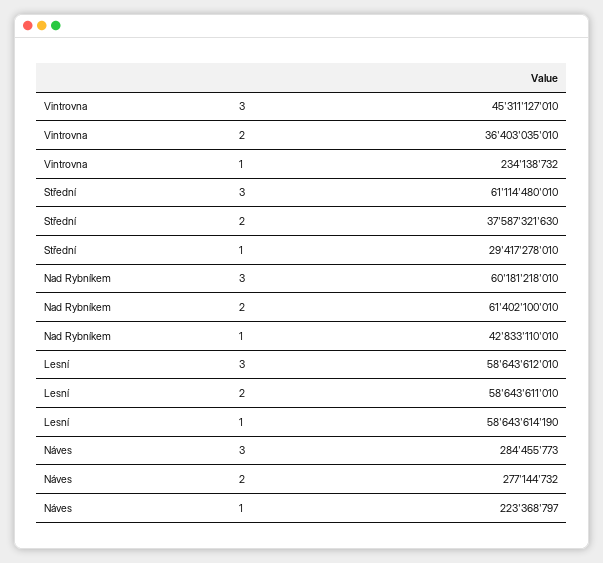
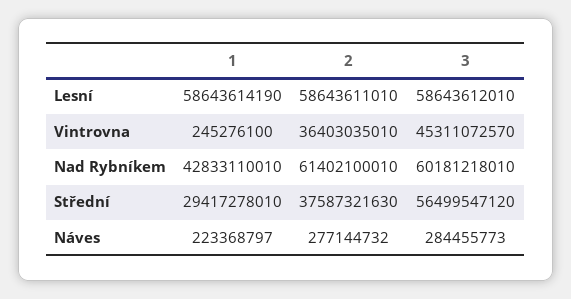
Vintrovna, 3: 45311127010 -> 45311072570
Vintrovna, 1: 234138732 -> 245276100
Střední, 3: 61114480010 -> 56499547120

